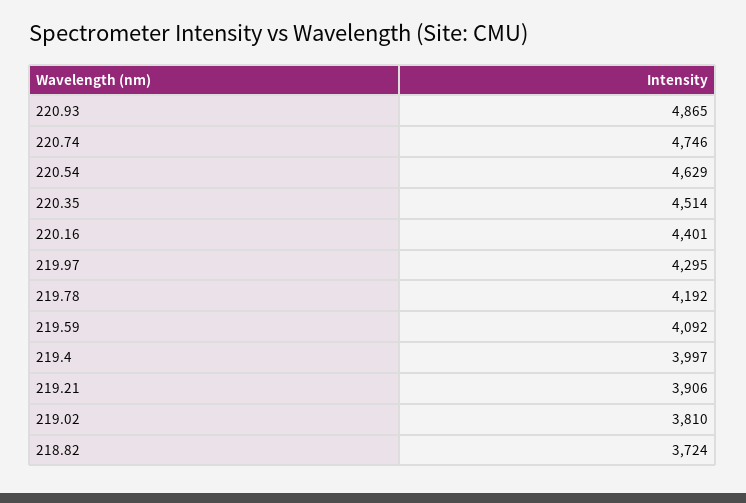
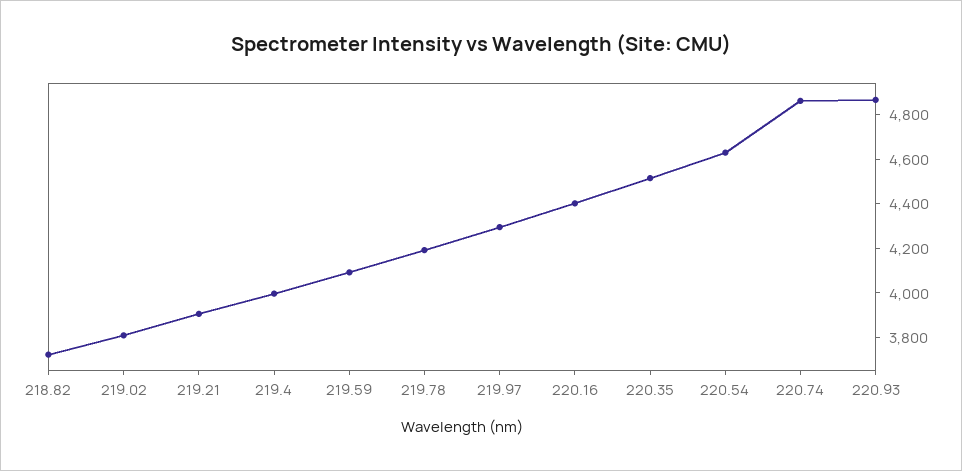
220.74: 4746 -> 4850

